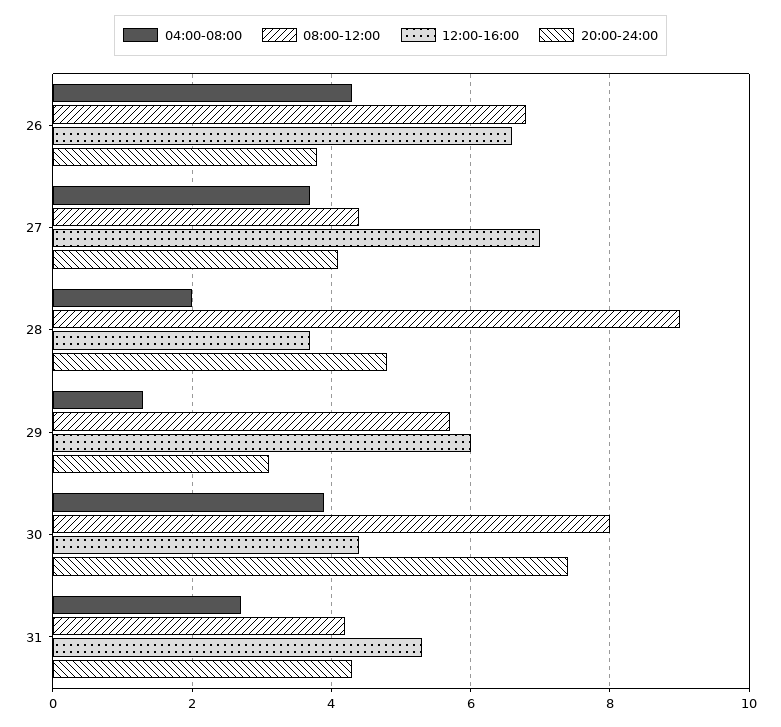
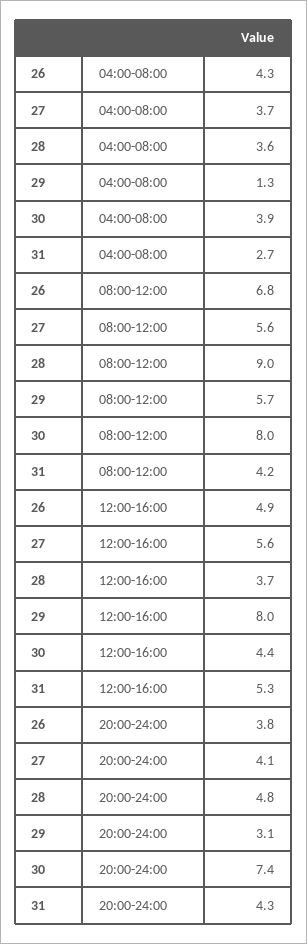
12:00-16:00, 26: 6.5 -> 4.9
08:00-12:00, 27: 4.5 -> 5.6
12:00-16:00, 27: 7 -> 5.6
04:00-08:00, 28: 2 -> 3.6
12:00-16:00, 29: 6 -> 8

